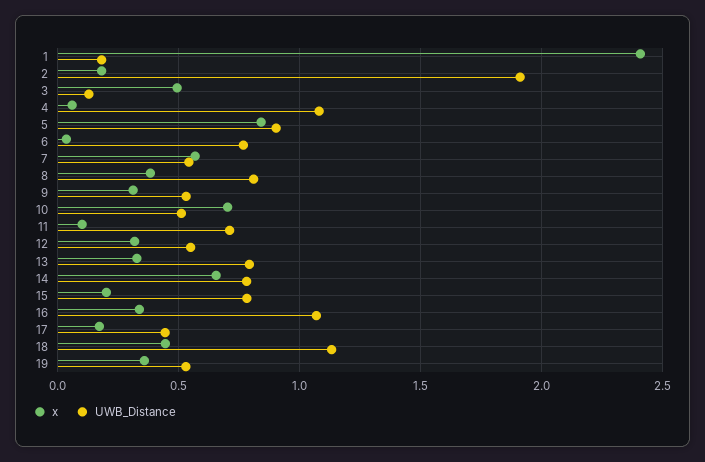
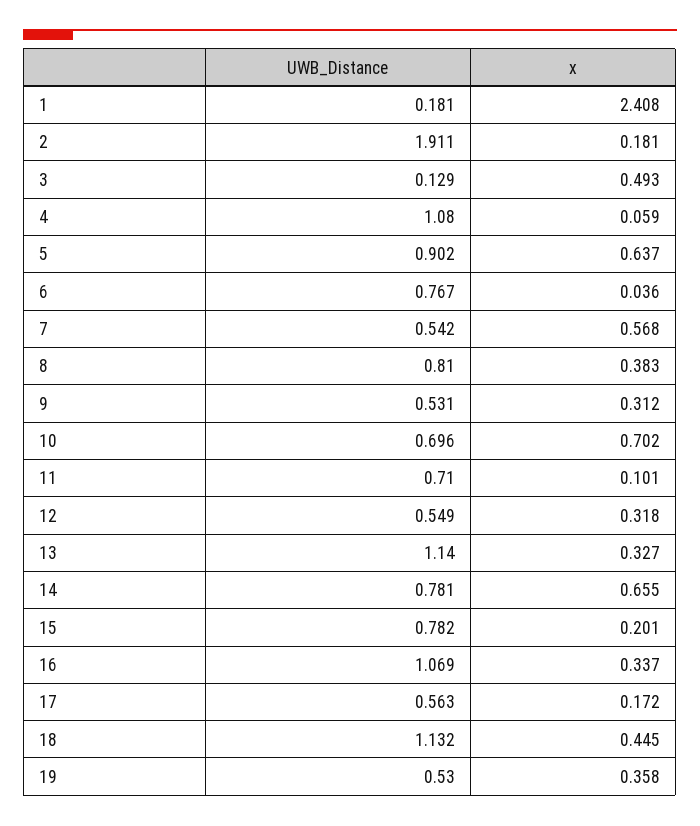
x, 5: 0.85 -> 0.637
UWB_Distance, 10: 0.5 -> 0.696
UWB_Distance, 13: 0.8 -> 1.14
UWB_Distance, 17: 0.45 -> 0.563

